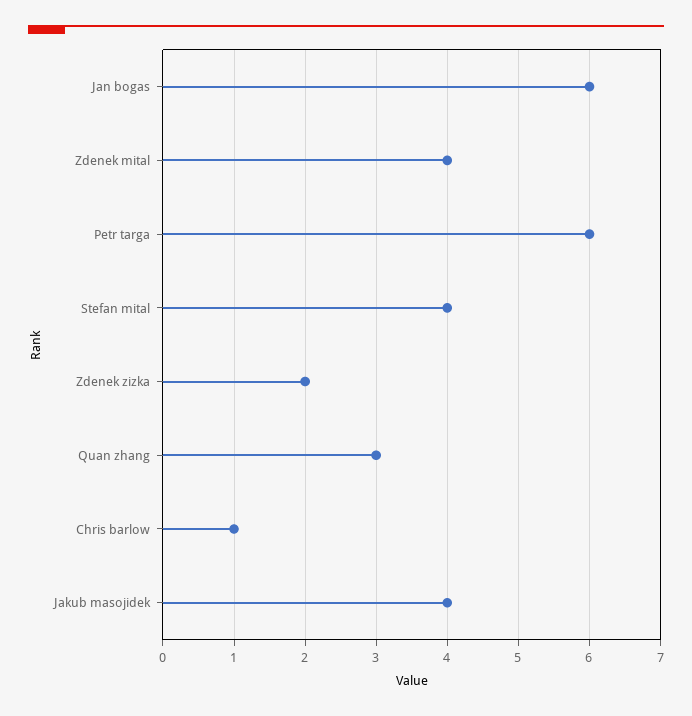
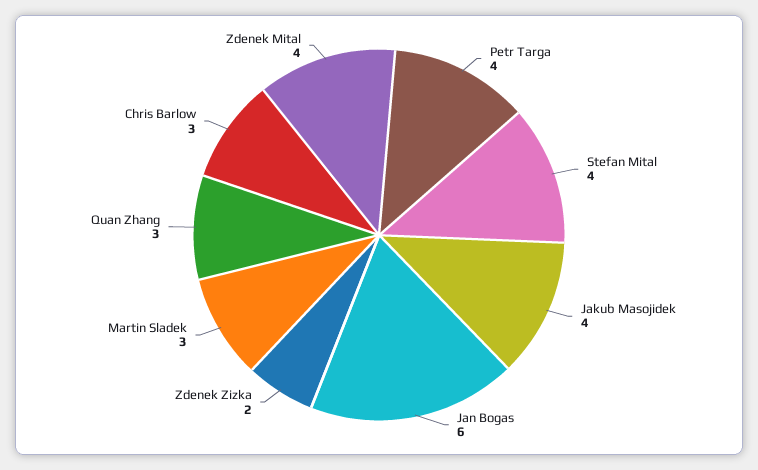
Petr targa: 6 -> 4
Chris barlow: 1 -> 3
Martin Sladek: none -> 3

